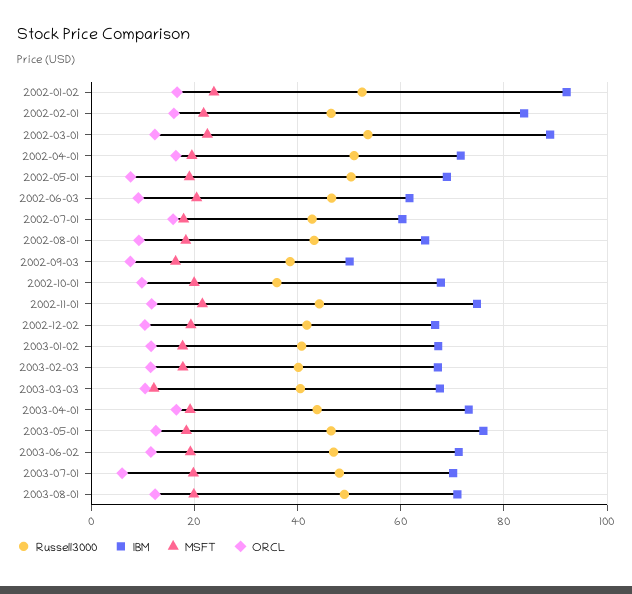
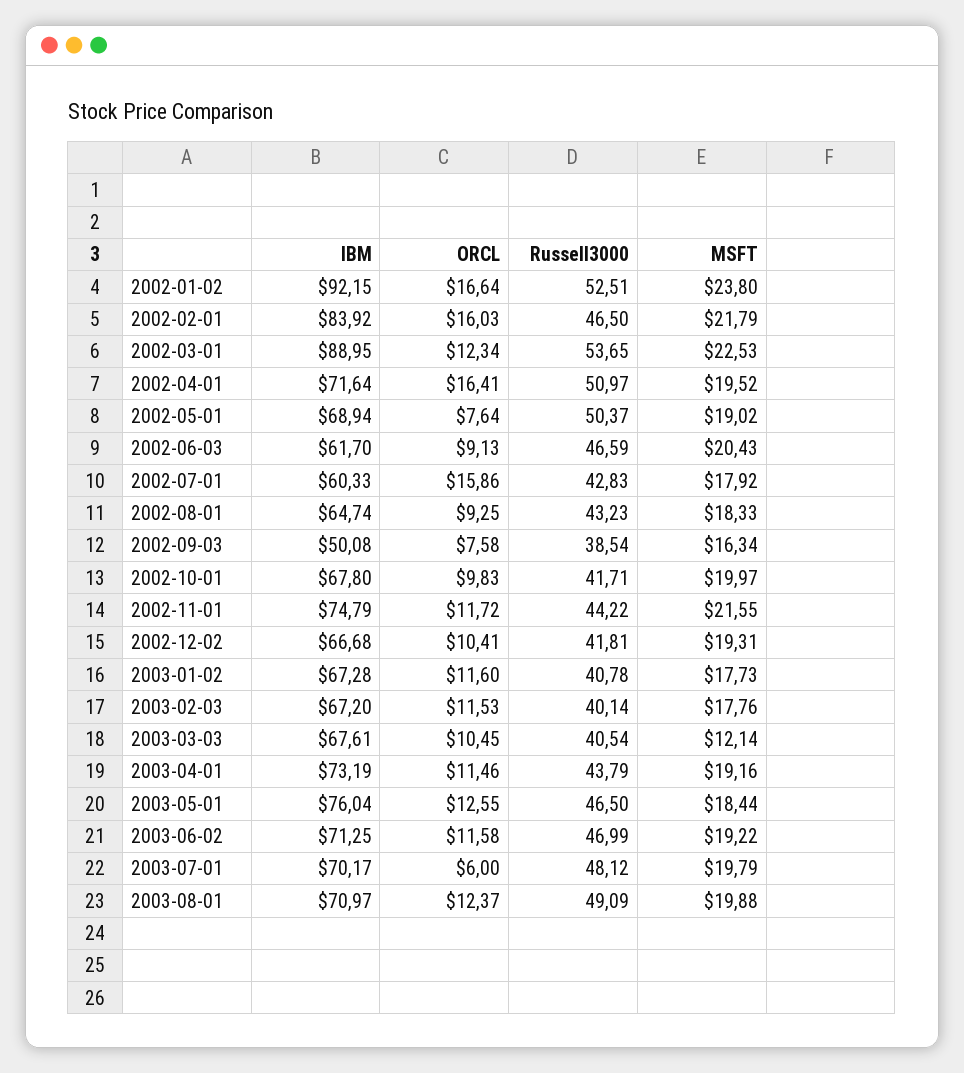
Russell3000, 2002-10-01: 36 -> 41.71
ORCL, 2003-04-01: 16 -> 11.46

